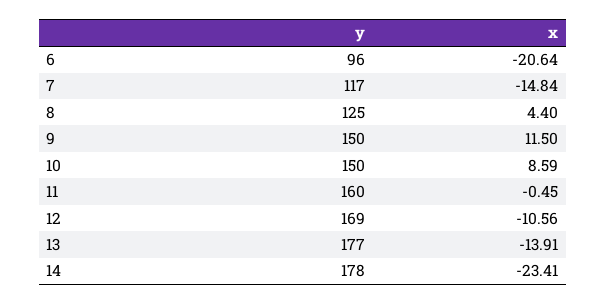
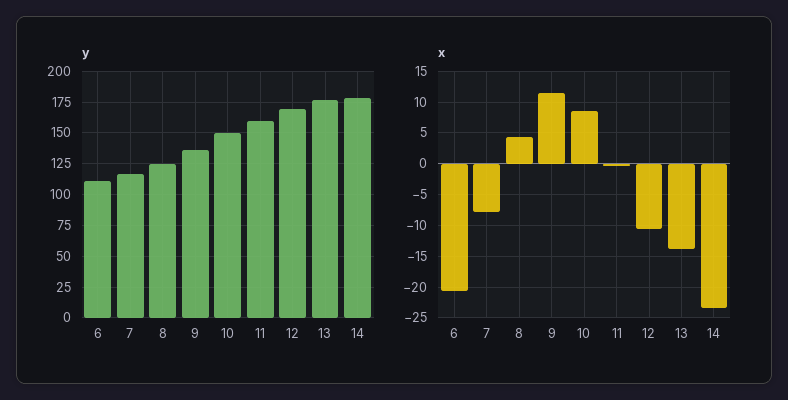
y, 6: 96 -> 110
x, 7: -14.84 -> -8
y, 9: 150 -> 135

